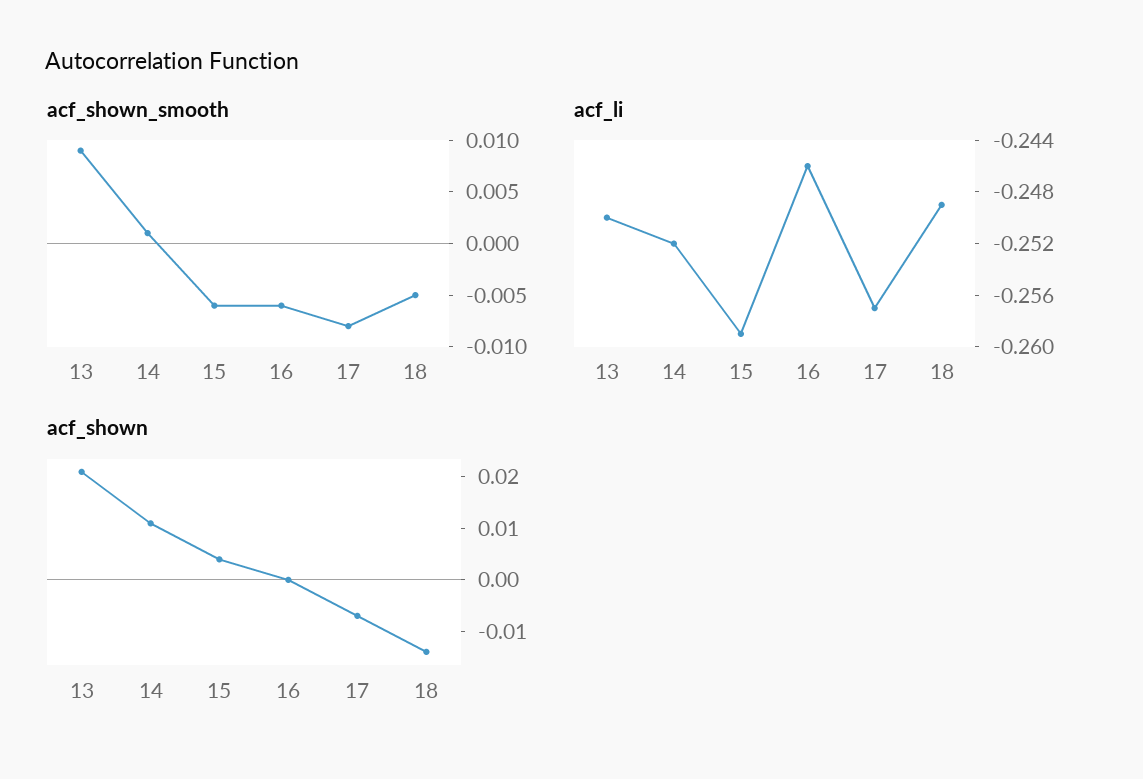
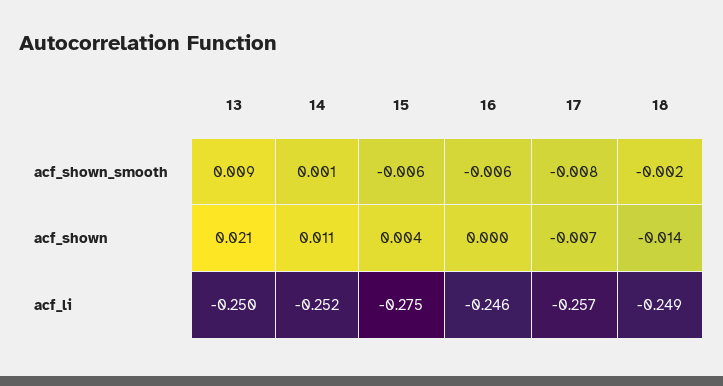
acf_shown_smooth, 18: -0.005 -> -0.002
acf_li, 15: -0.259 -> -0.275

